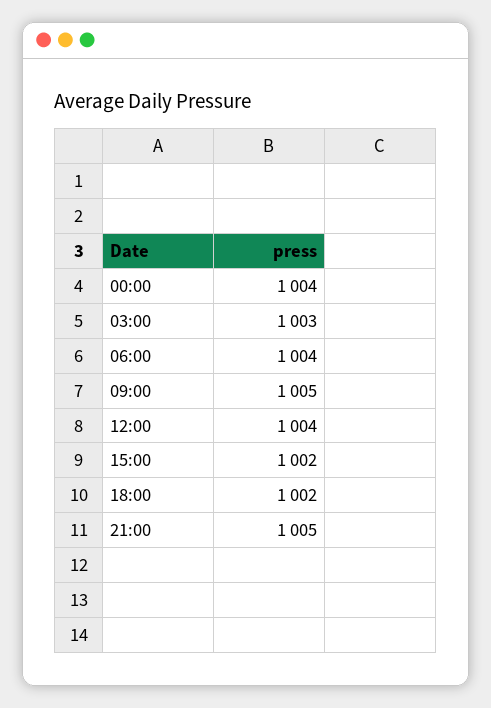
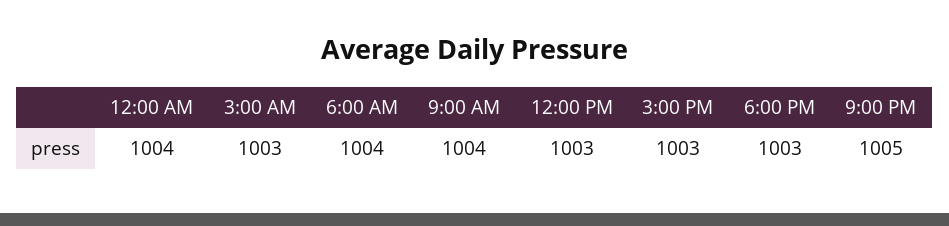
09:00: 1005 -> 1004
12:00: 1004 -> 1003
15:00: 1002 -> 1003
18:00: 1002 -> 1003

